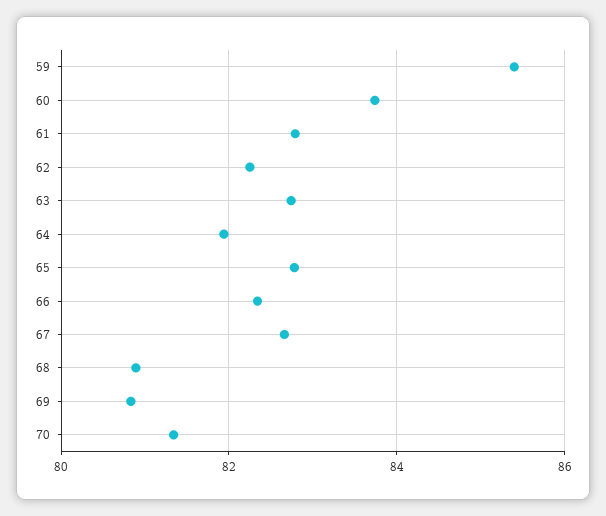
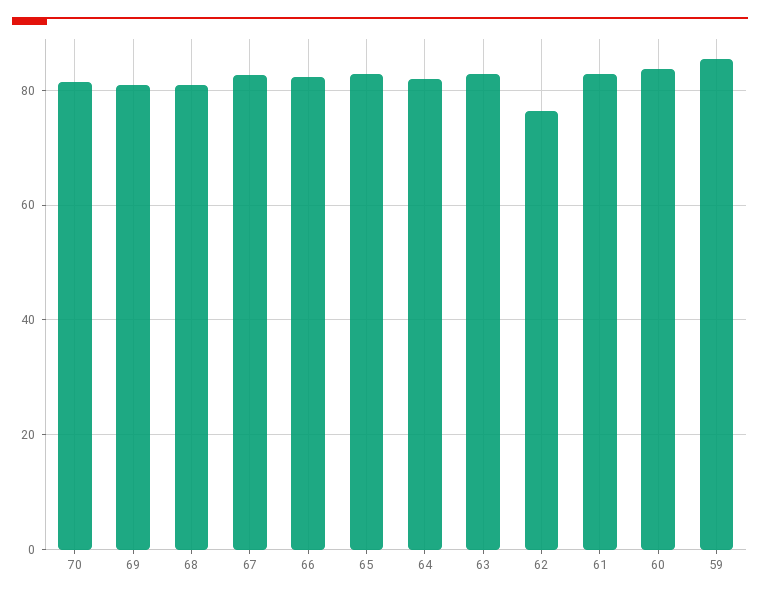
62: 82.2 -> 76

